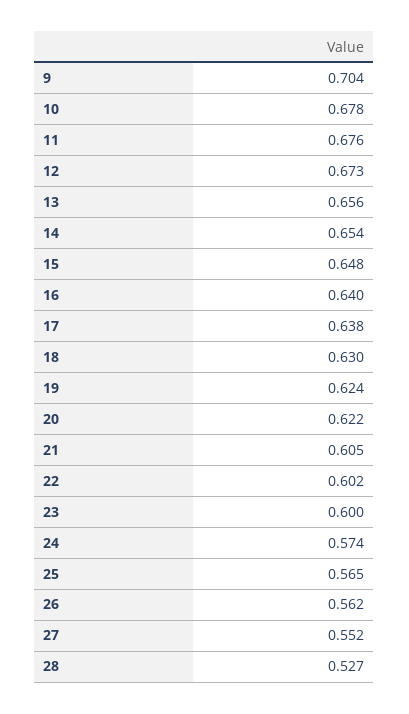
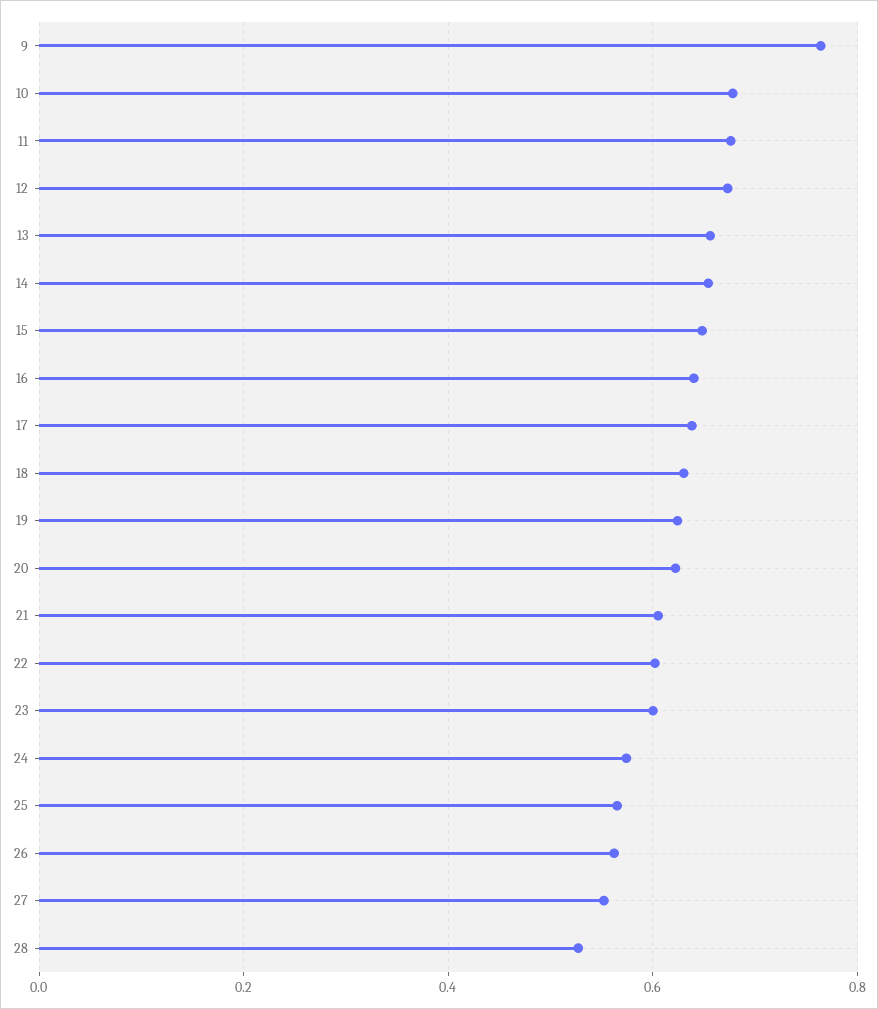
9: 0.704 -> 0.76

